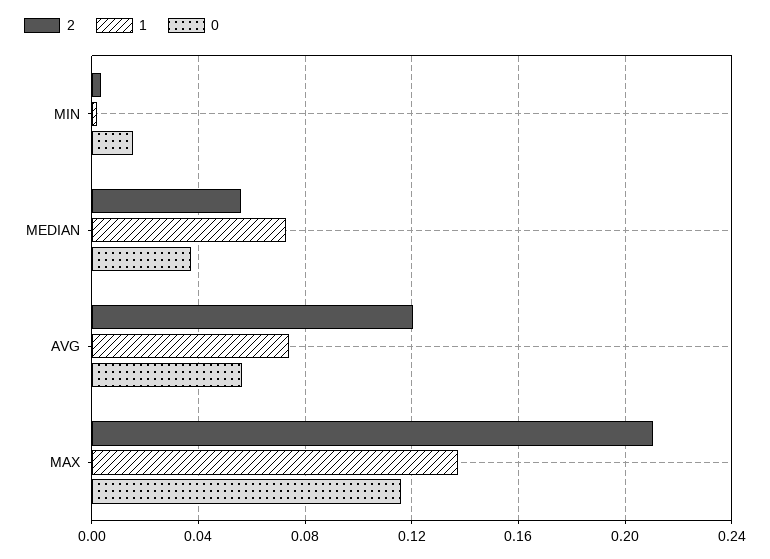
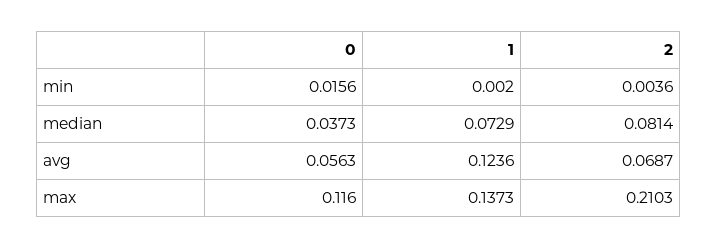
2, MEDIAN: 0.055 -> 0.0814
2, AVG: 0.12 -> 0.0687
1, AVG: 0.075 -> 0.1236

